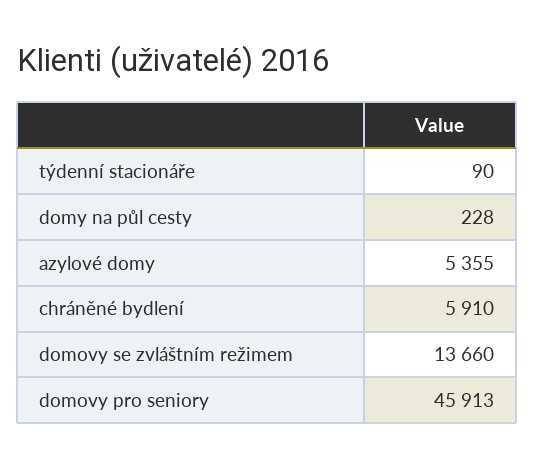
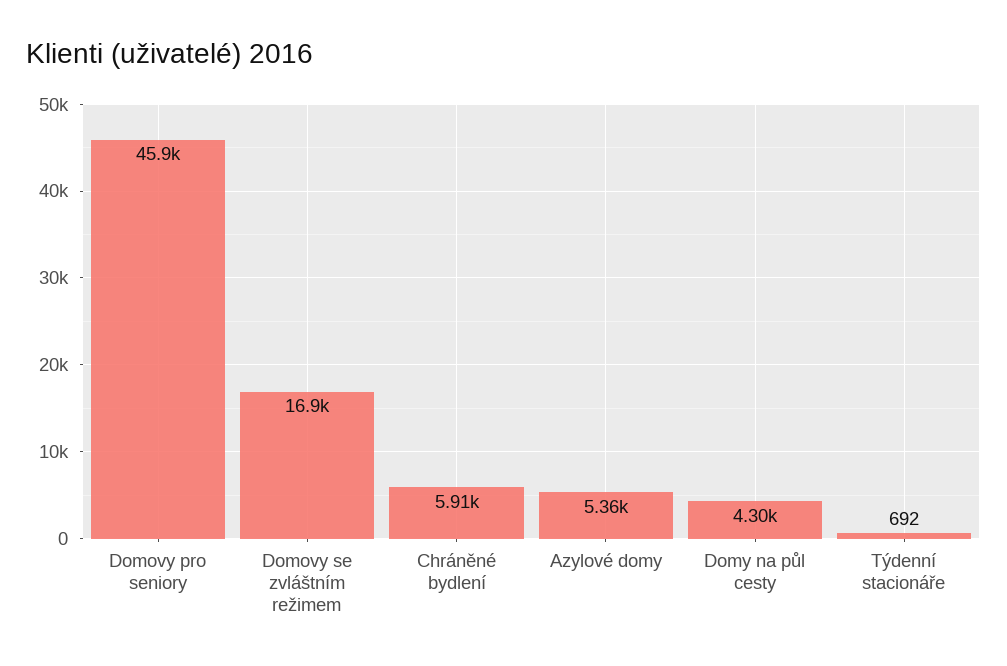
týdenní stacionáře: 90 -> 692
domy na půl cesty: 228 -> 4300
domovy se zvláštním režimem: 13660 -> 16900

